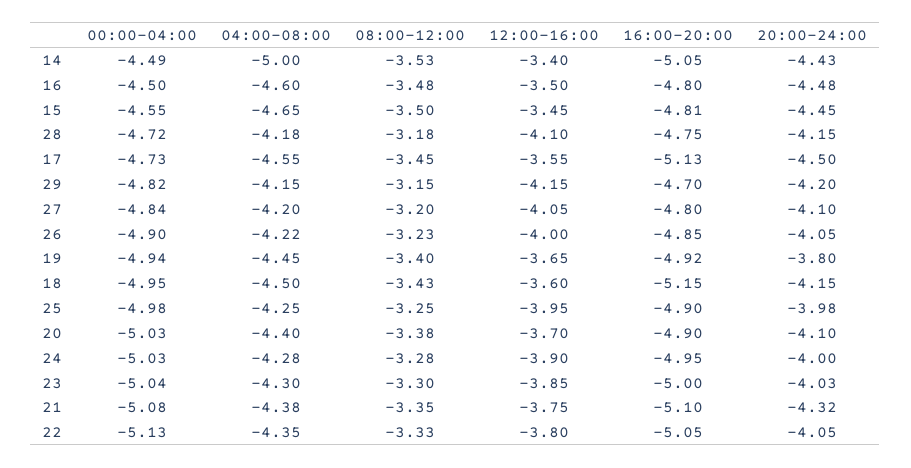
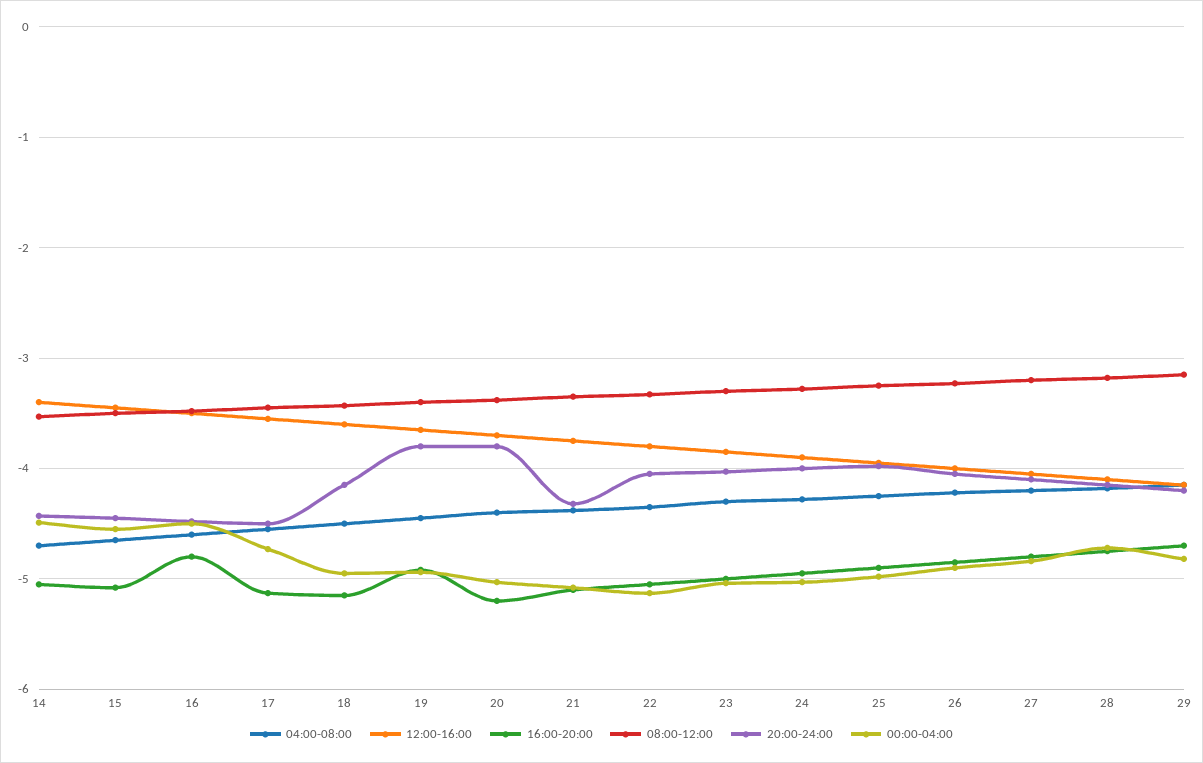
04:00-08:00, 14: -5 -> -4.7
16:00-20:00, 15: -4.81 -> -5.1
16:00-20:00, 20: -4.9 -> -5.2
20:00-24:00, 20: -4.1 -> -3.8

